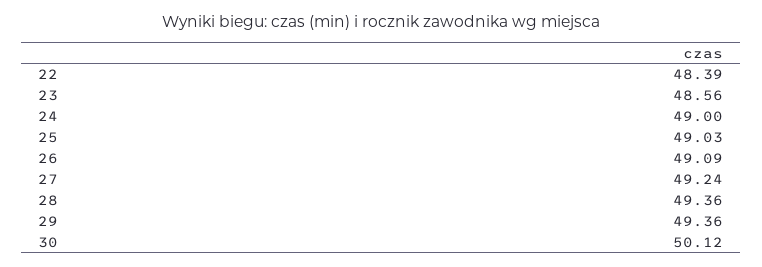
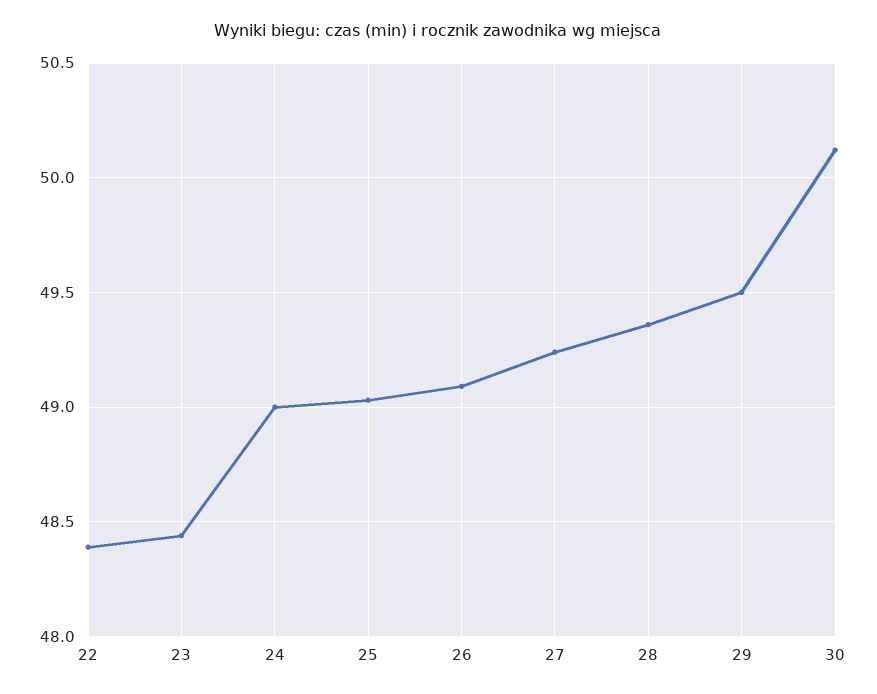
23: 48.56 -> 48.45
29: 49.36 -> 49.5

